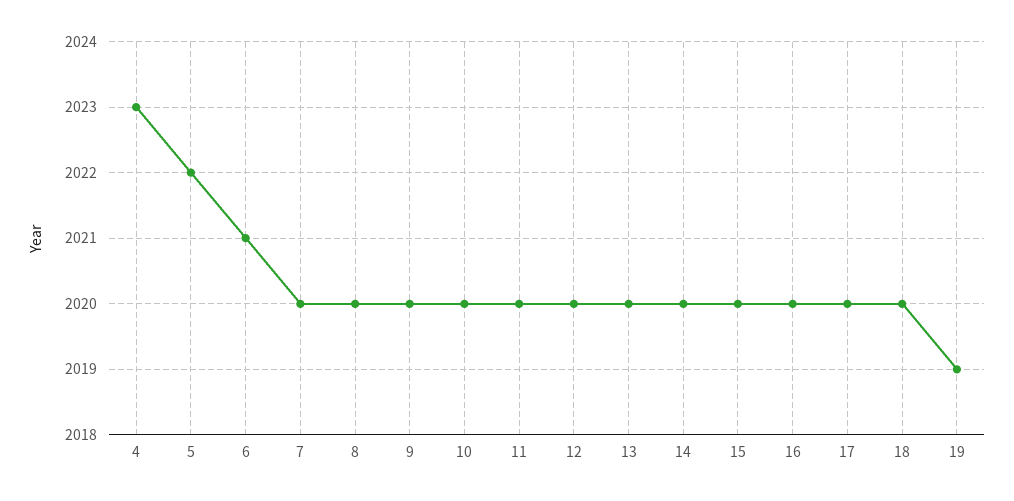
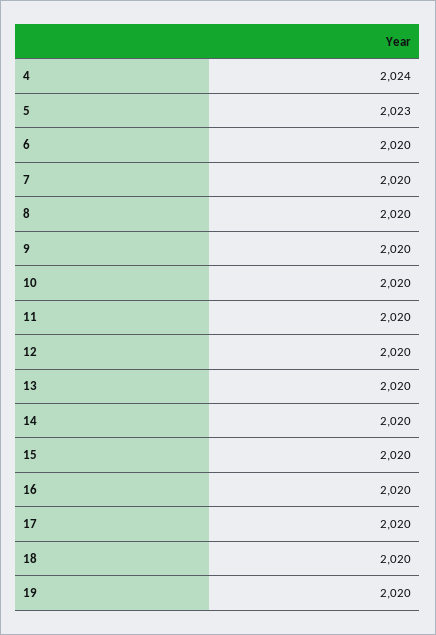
4: 2023 -> 2024
5: 2022 -> 2023
6: 2021 -> 2020
19: 2019 -> 2020

